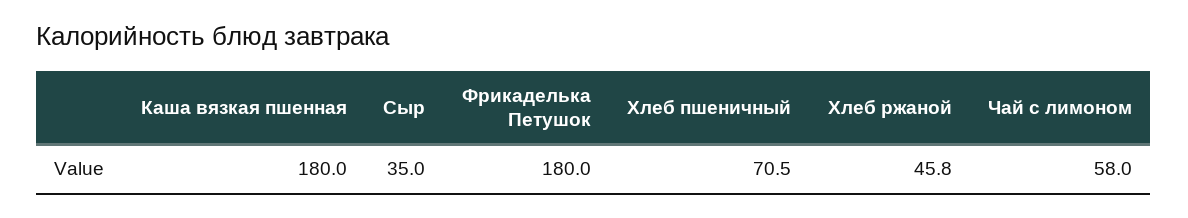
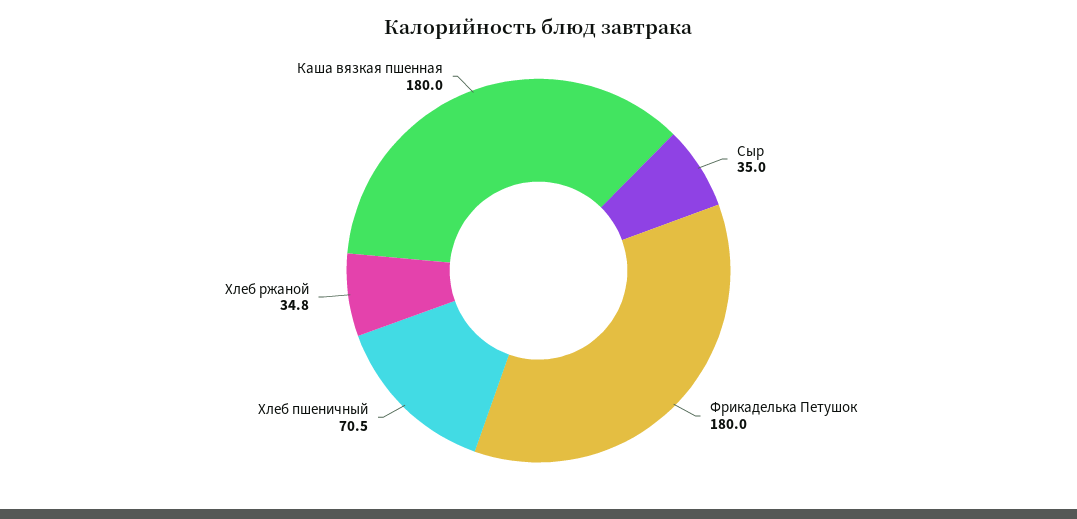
Хлеб ржаной: 45.8 -> 34.8
Чай с лимоном: 58 -> none

